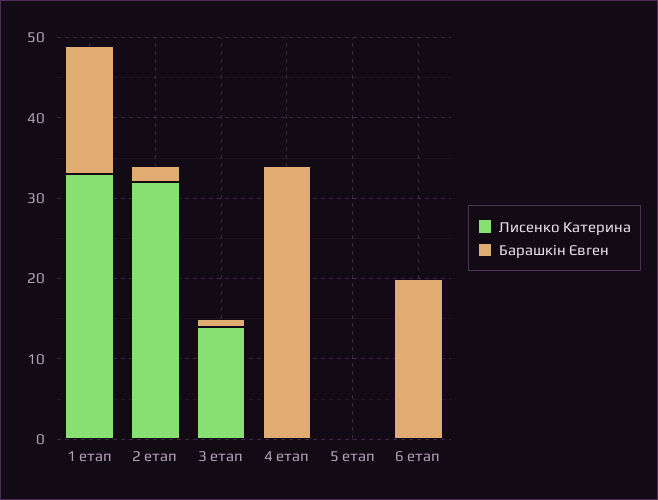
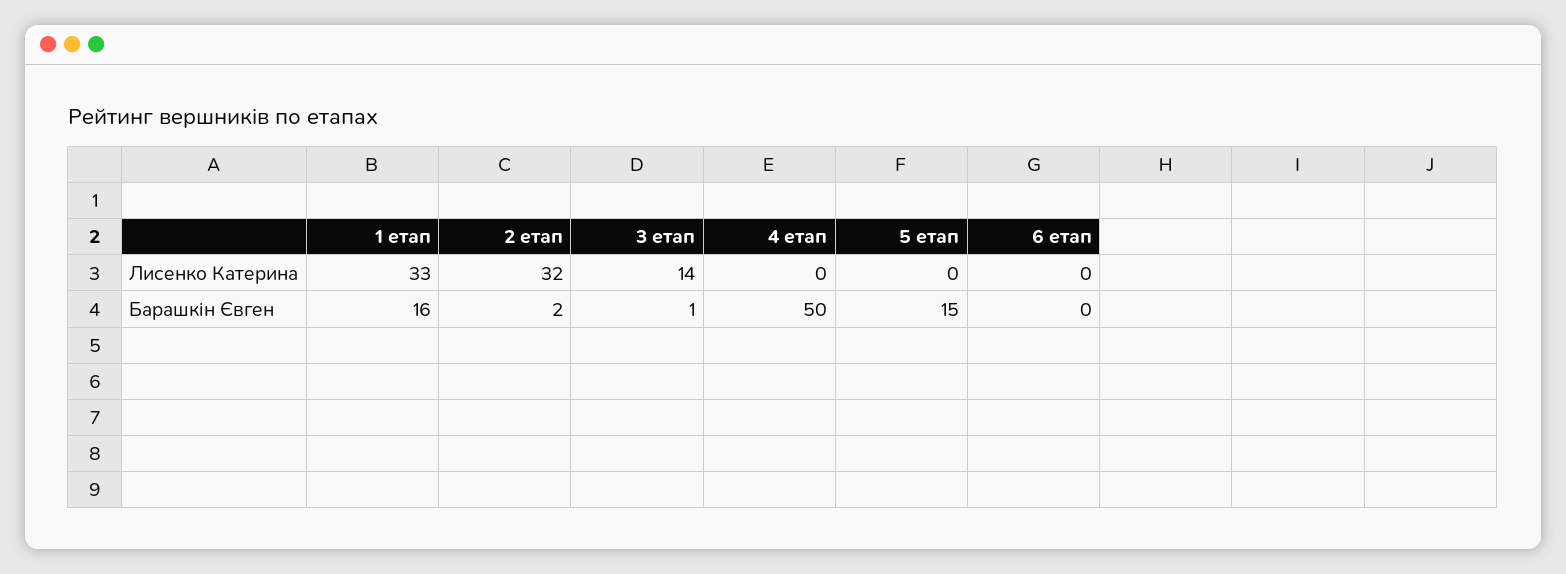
Барашкін Євген, 4 етап: 34 -> 50
Барашкін Євген, 5 етап: 0 -> 15
Барашкін Євген, 6 етап: 20 -> 0

